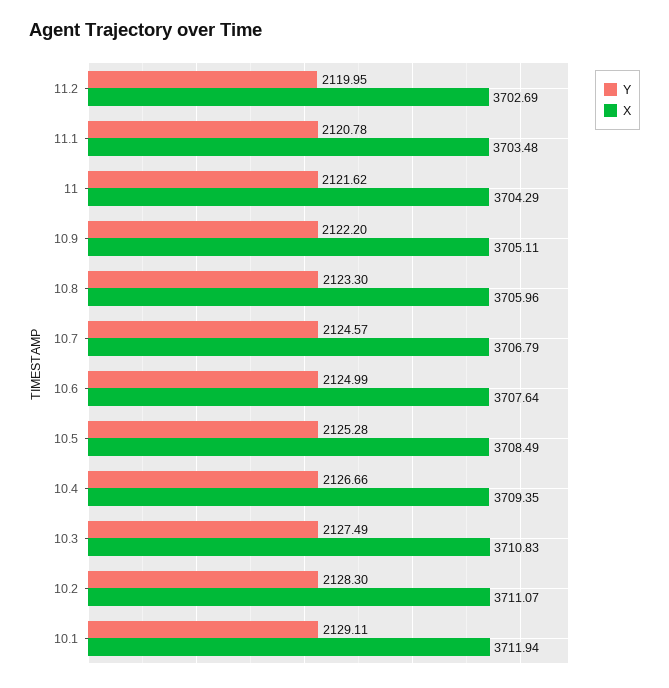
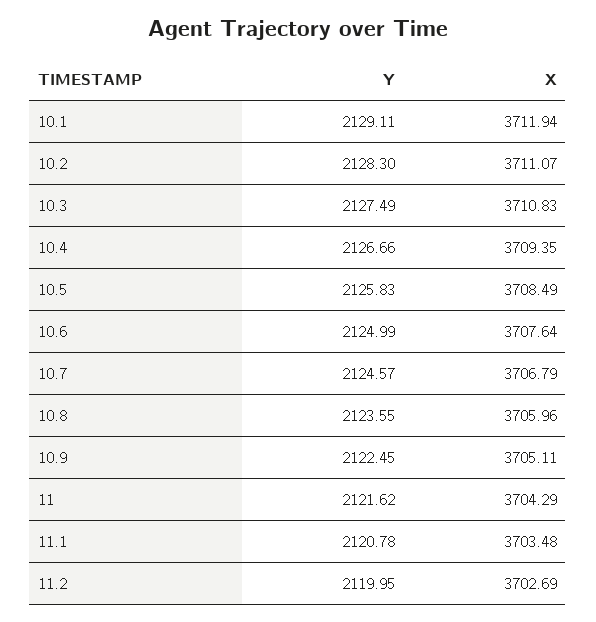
Y, 10.9: 2122.2 -> 2122.45
Y, 10.8: 2123.3 -> 2123.55
Y, 10.5: 2125.28 -> 2125.83

